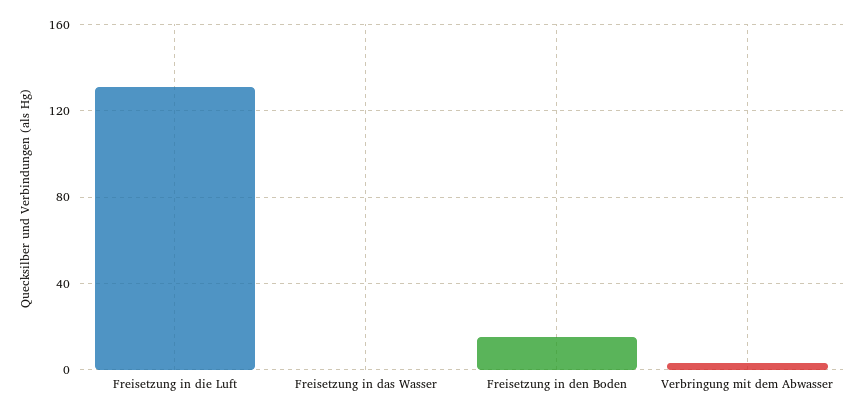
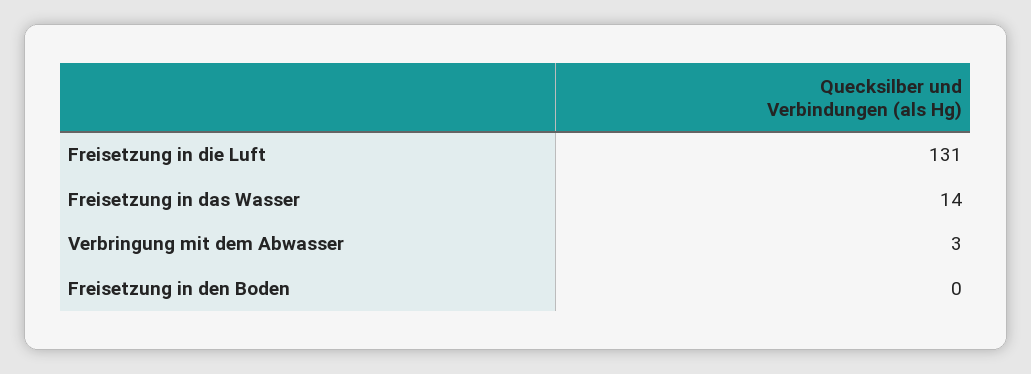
Freisetzung in das Wasser: 0 -> 14
Freisetzung in den Boden: 15 -> 0

